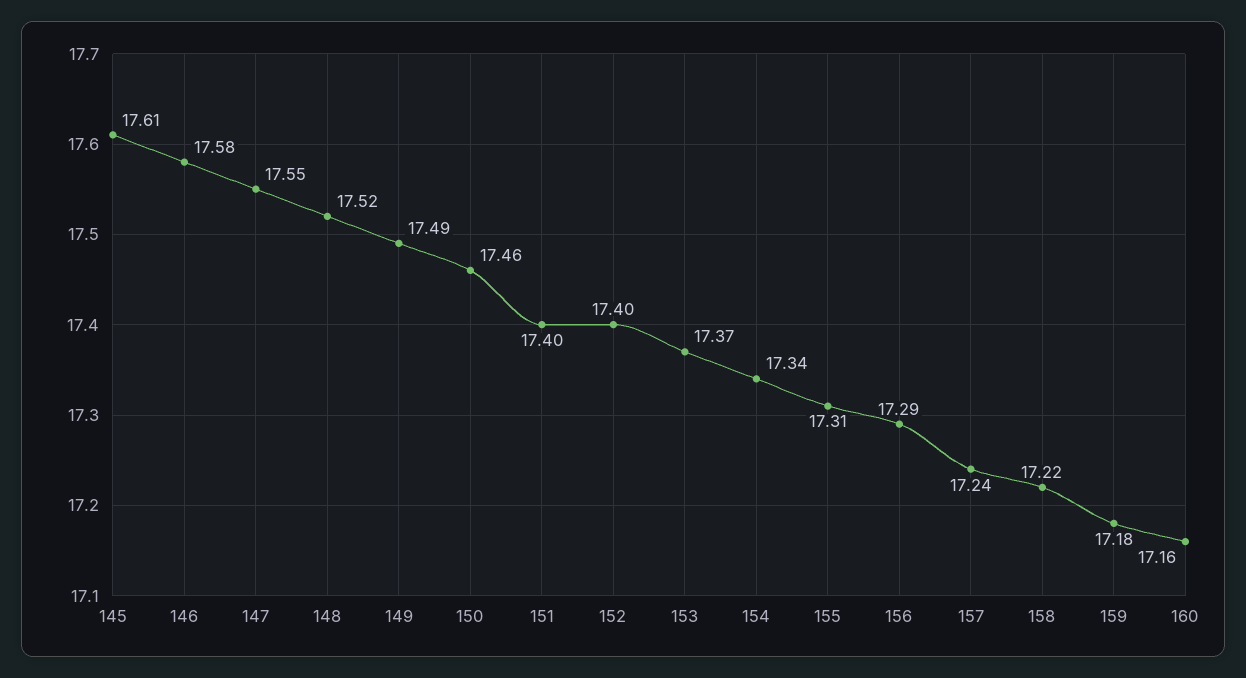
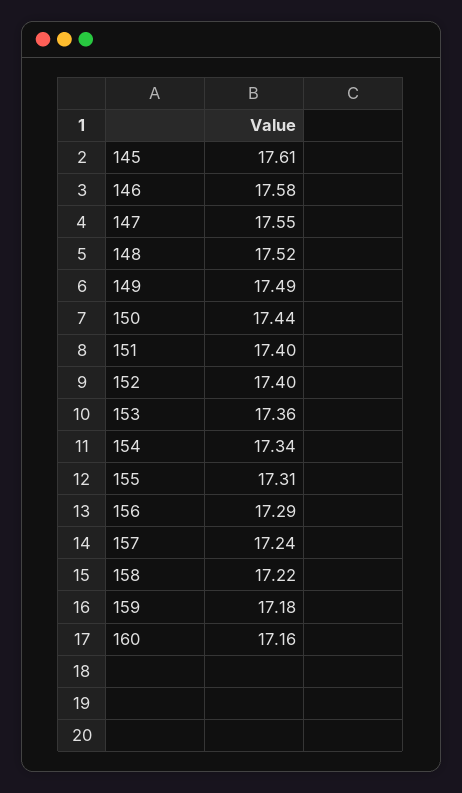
150: 17.46 -> 17.44
153: 17.37 -> 17.36

